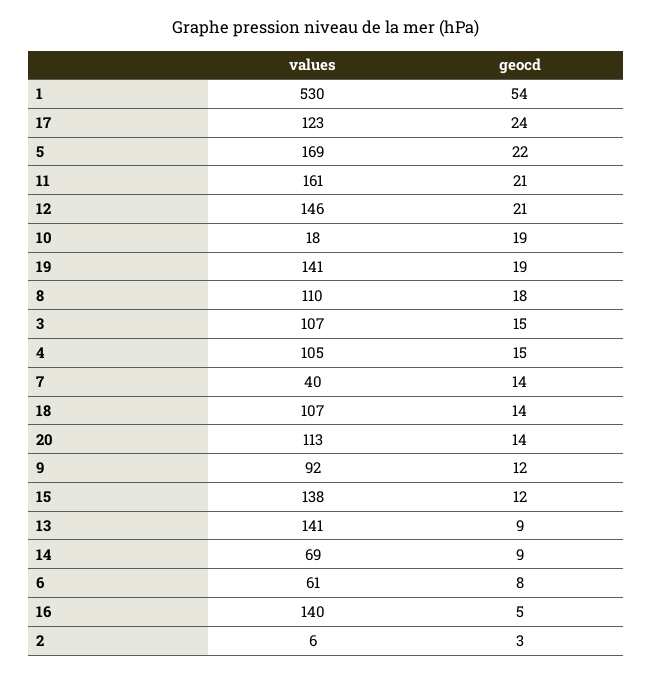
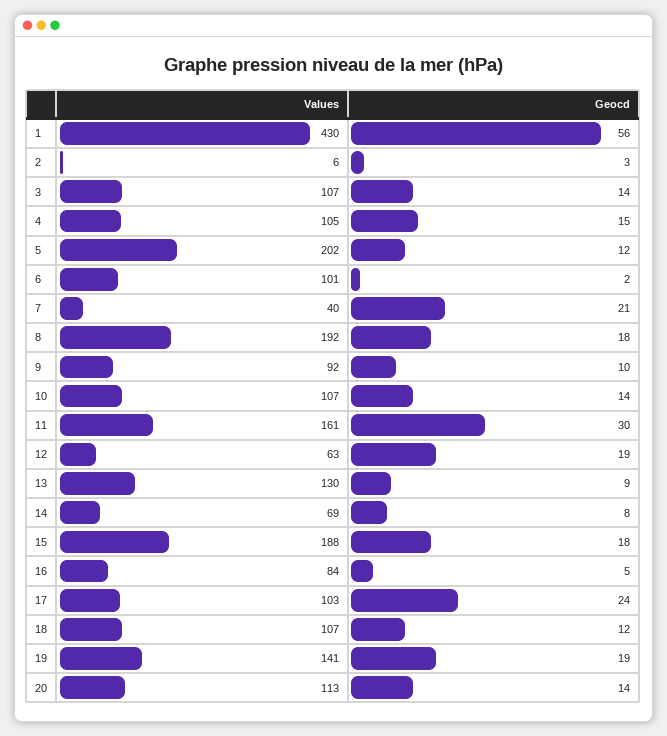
values, 1: 530 -> 430
geocd, 1: 54 -> 56
values, 17: 123 -> 103
values, 5: 169 -> 202
geocd, 5: 22 -> 12
geocd, 11: 21 -> 30
values, 12: 146 -> 63
geocd, 12: 21 -> 19
values, 10: 18 -> 107
geocd, 10: 19 -> 14
values, 8: 110 -> 192
geocd, 3: 15 -> 14
geocd, 7: 14 -> 21
geocd, 18: 14 -> 12
geocd, 9: 12 -> 10
values, 15: 138 -> 188
geocd, 15: 12 -> 18
values, 13: 141 -> 130
geocd, 14: 9 -> 8
values, 6: 61 -> 101
geocd, 6: 8 -> 2
values, 16: 140 -> 84

